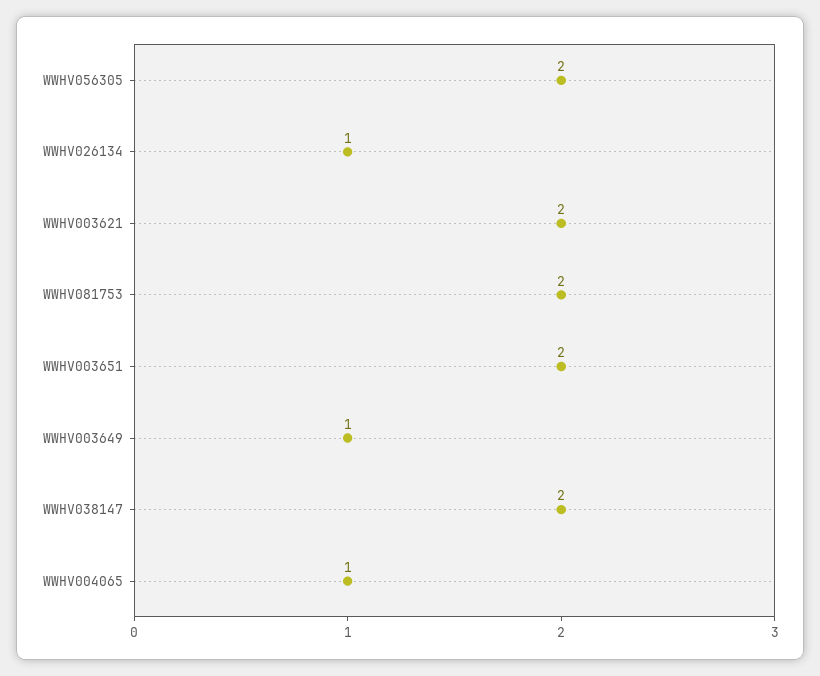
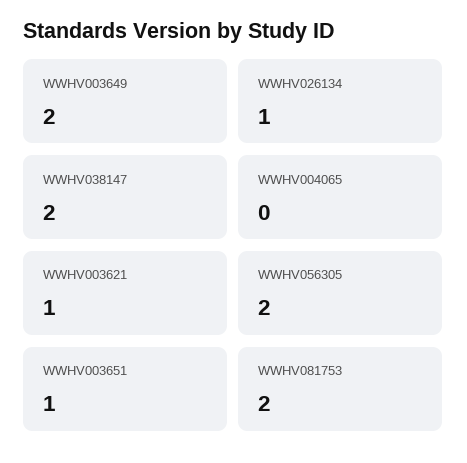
WWHV003621: 2 -> 1
WWHV003651: 2 -> 1
WWHV003649: 1 -> 2
WWHV004065: 1 -> 0

